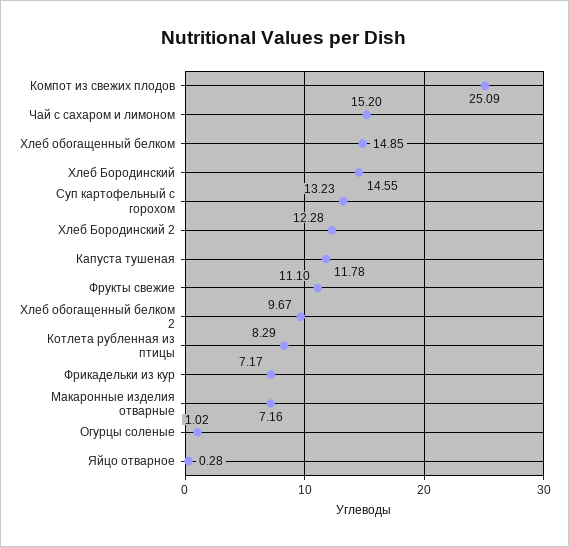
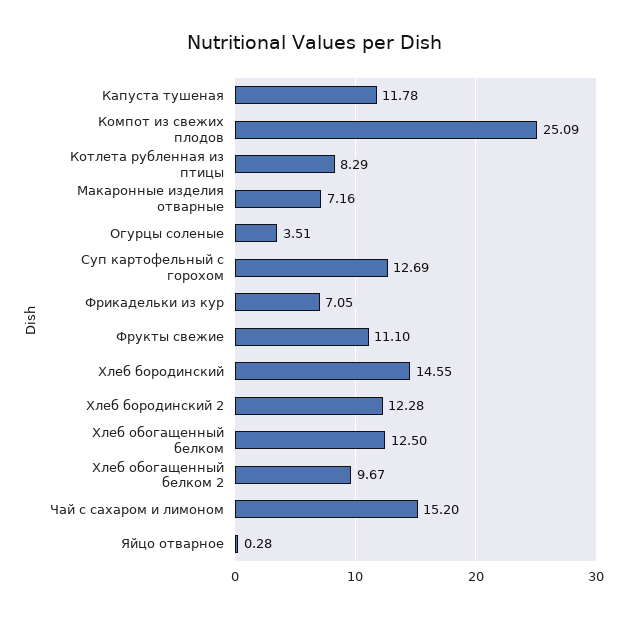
Хлеб обогащенный белком: 14.85 -> 12.5
Суп картофельный с горохом: 13.23 -> 12.69
Фрикадельки из кур: 7.17 -> 7.05
Огурцы соленые: 1.02 -> 3.51

